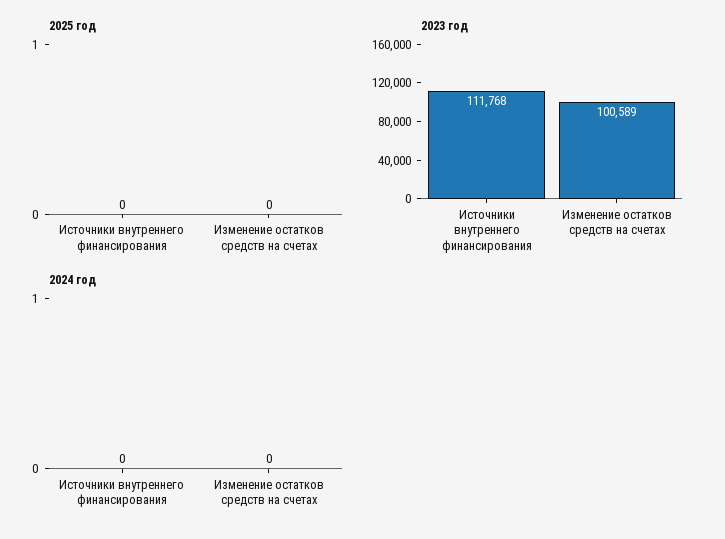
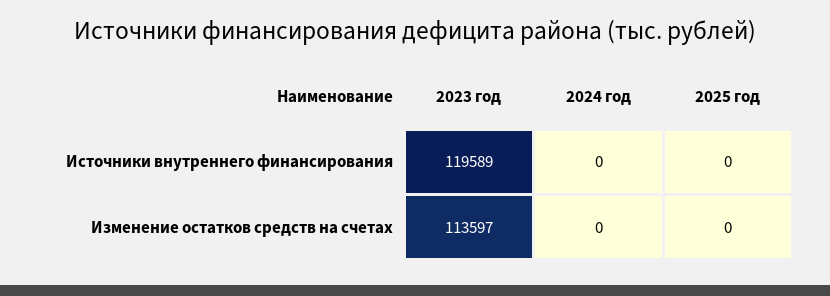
2023 год, Источники внутреннего финансирования: 111768 -> 119589
2023 год, Изменение остатков средств на счетах: 100589 -> 113597

